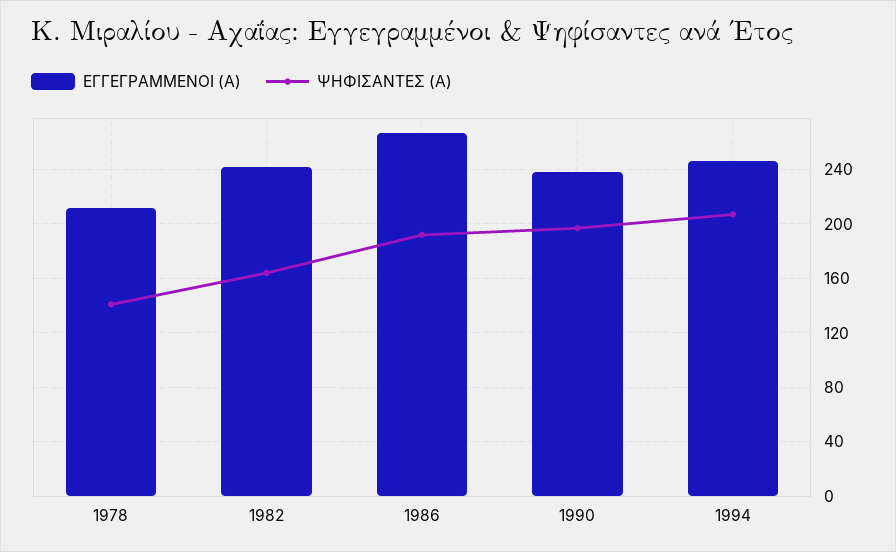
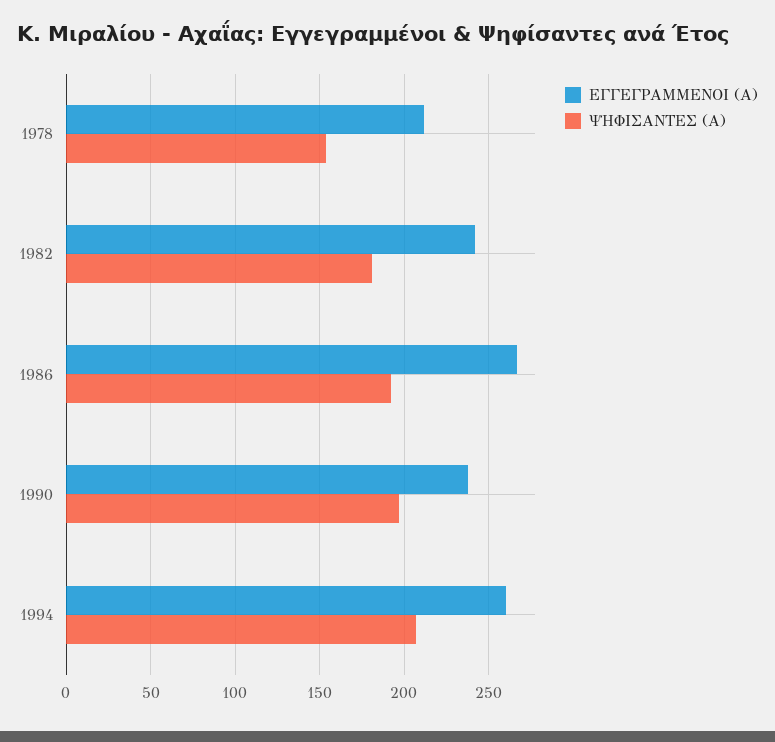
ΨΗΦΙΣΑΝΤΕΣ (Α), 1978: 140 -> 155
ΨΗΦΙΣΑΝΤΕΣ (Α), 1982: 165 -> 180
ΕΓΓΕΓΡΑΜΜΕΝΟΙ (Α), 1994: 245 -> 260

